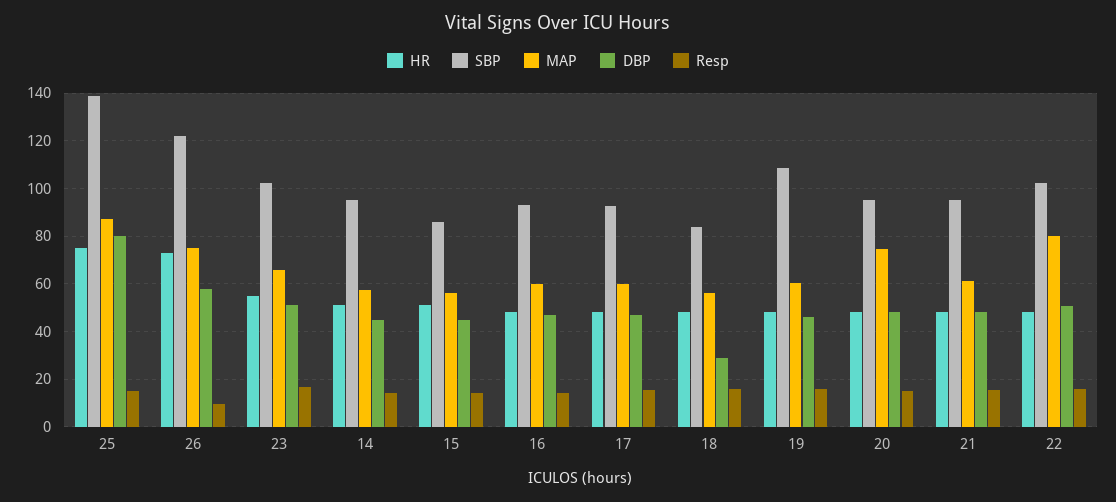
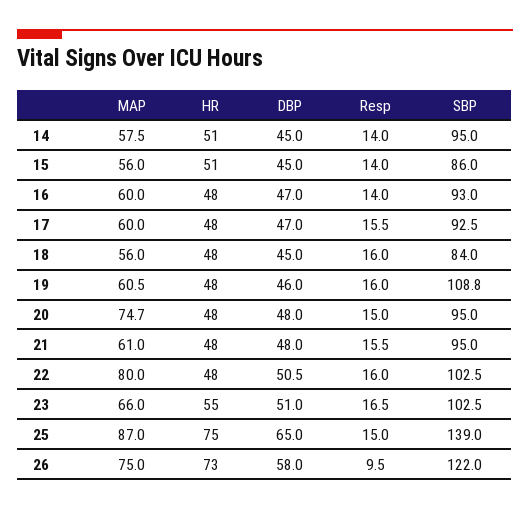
DBP, 25: 80 -> 65
DBP, 18: 30 -> 45

